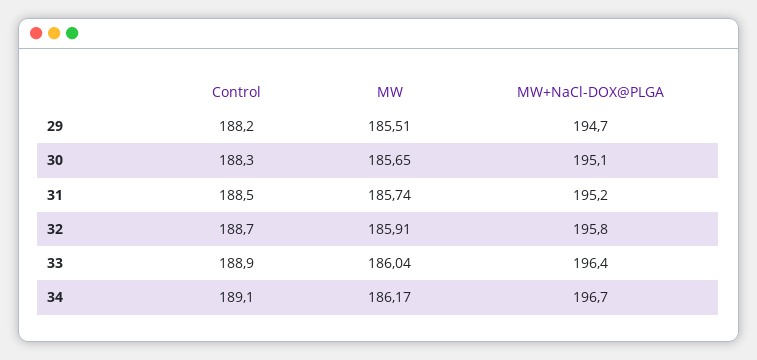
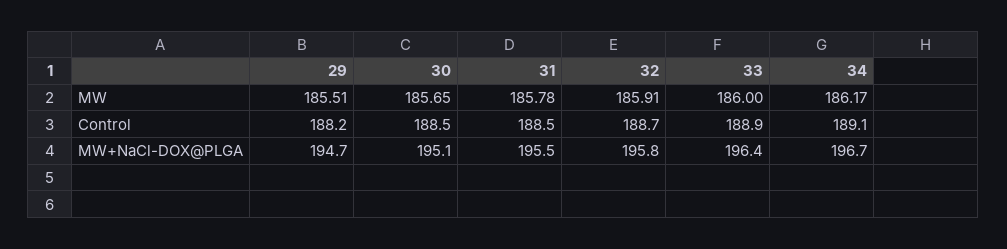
Control, 30: 188.3 -> 188.5
MW, 31: 185.74 -> 185.78
MW+NaCl-DOX@PLGA, 31: 195.2 -> 195.5
MW, 33: 186.04 -> 186

